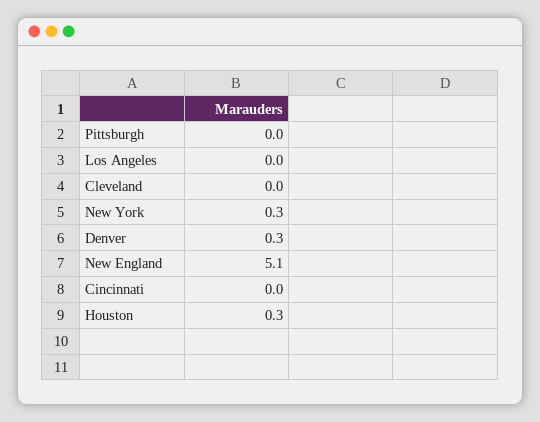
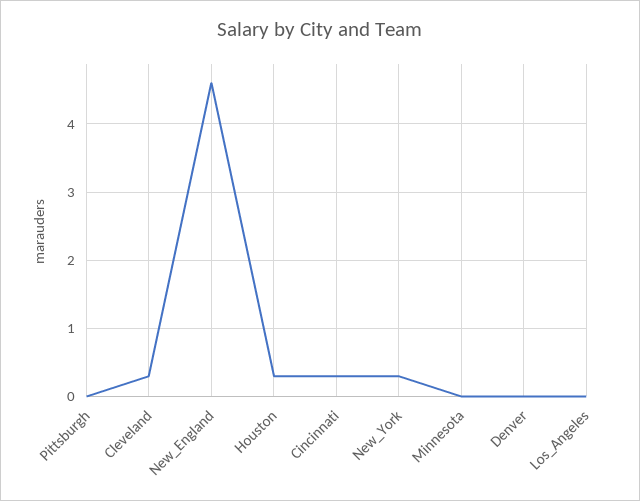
Cleveland: 0 -> 0.3
Denver: 0.3 -> 0
New England: 5.1 -> 4.6
Cincinnati: 0 -> 0.3
Minnesota: none -> 0

